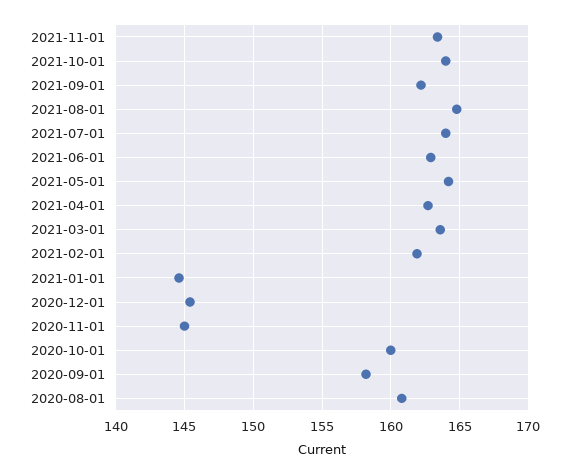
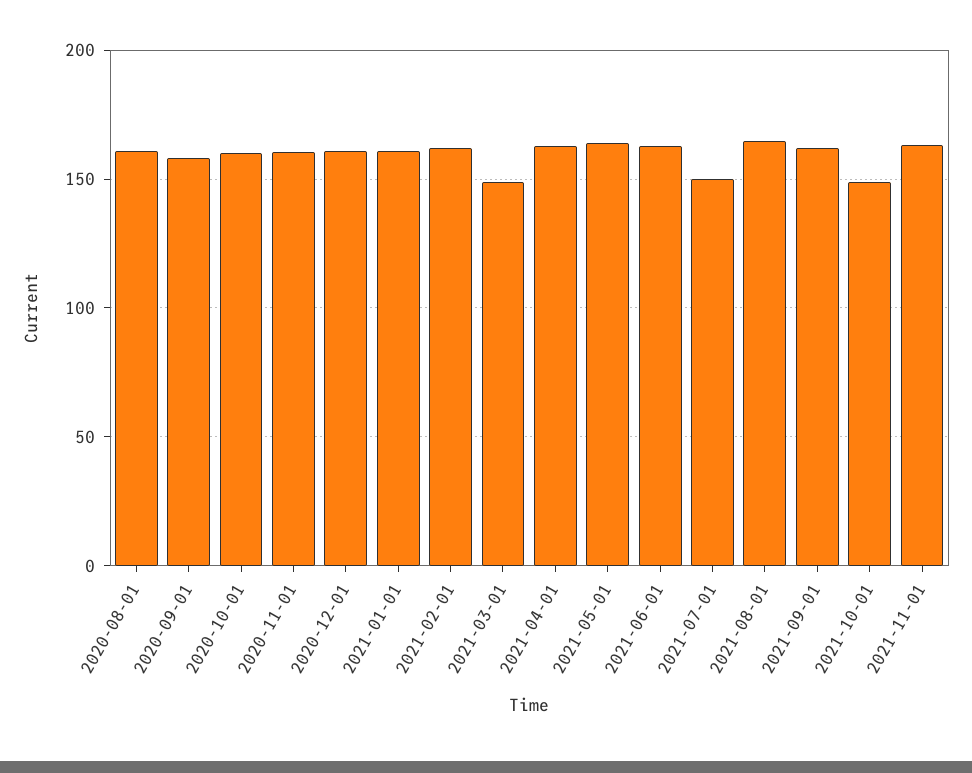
2021-10-01: 164 -> 150
2021-07-01: 164 -> 150
2021-03-01: 163.5 -> 150
2021-01-01: 144.5 -> 160
2020-12-01: 145.5 -> 160
2020-11-01: 145 -> 160

